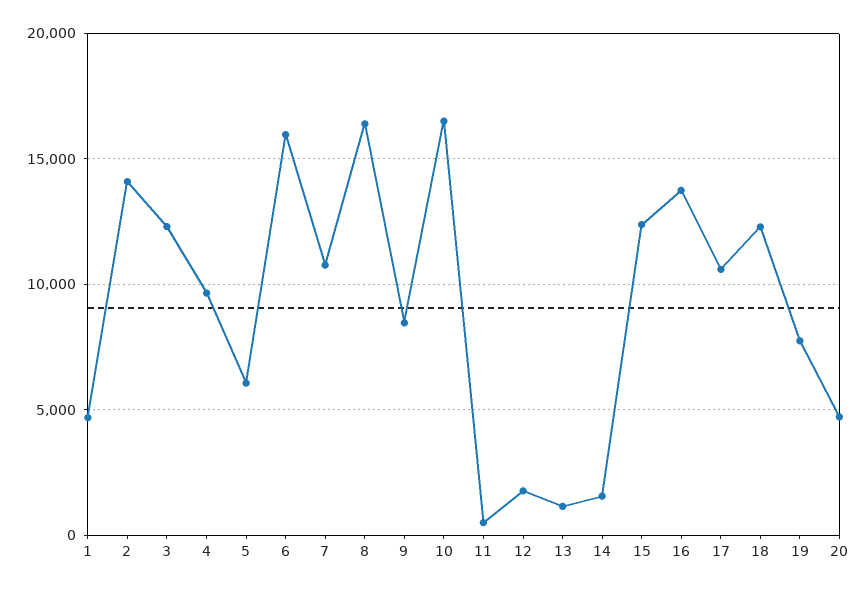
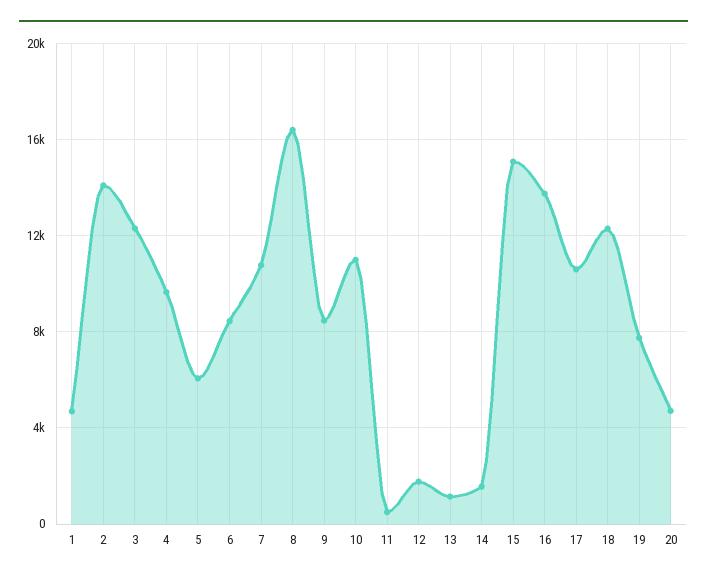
6: 16000 -> 8500
10: 16500 -> 11000
15: 12500 -> 15000

